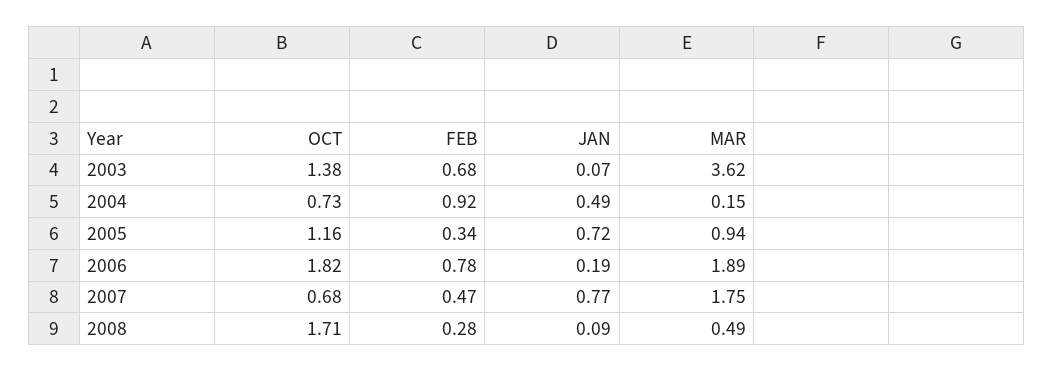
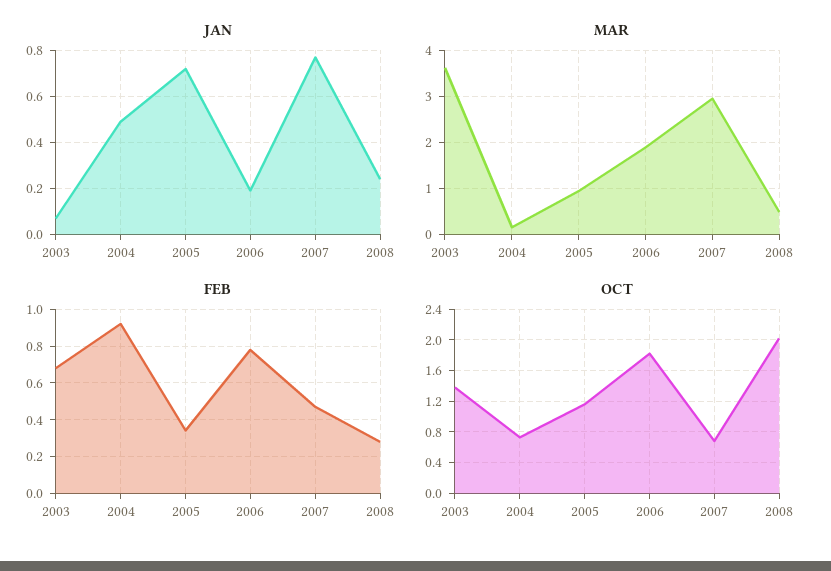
MAR, 2007: 1.75 -> 3
OCT, 2008: 1.71 -> 2
JAN, 2008: 0.09 -> 0.25

